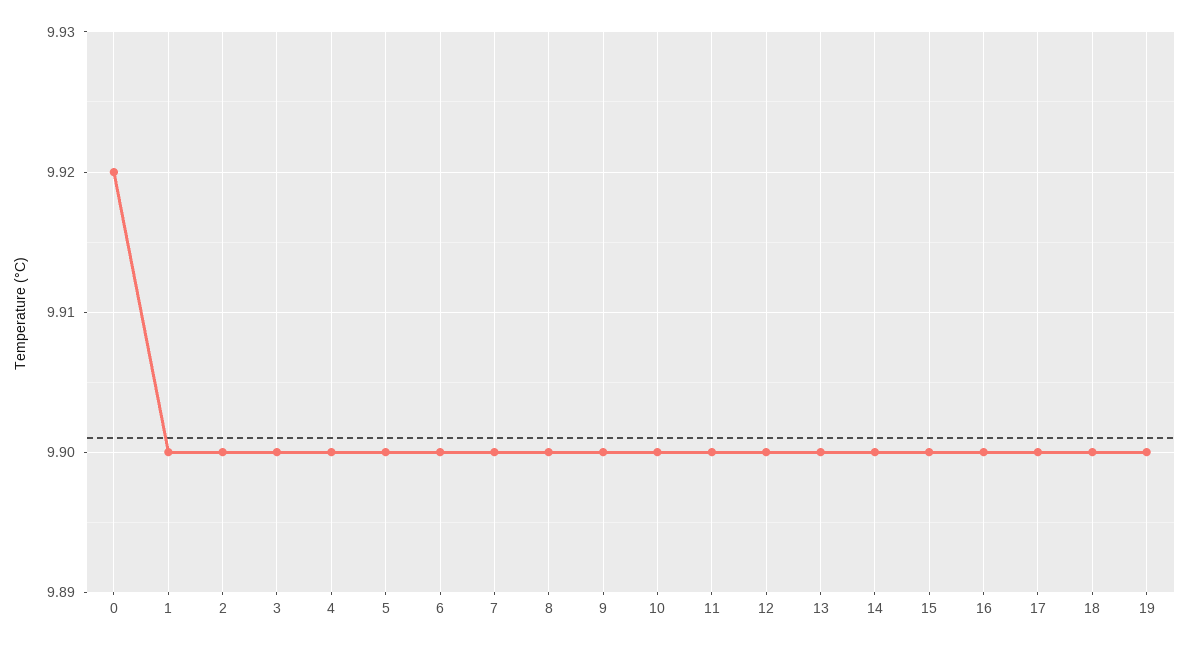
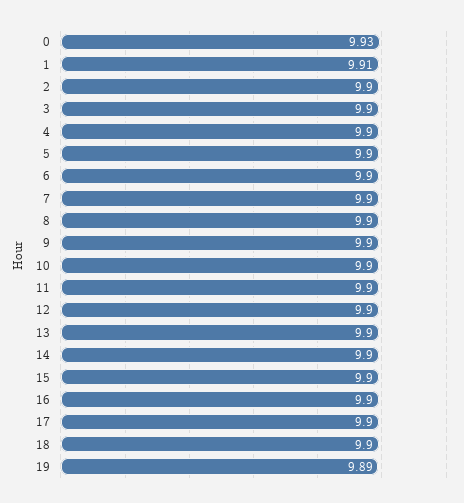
0: 9.92 -> 9.93
1: 9.9 -> 9.91
19: 9.9 -> 9.89

